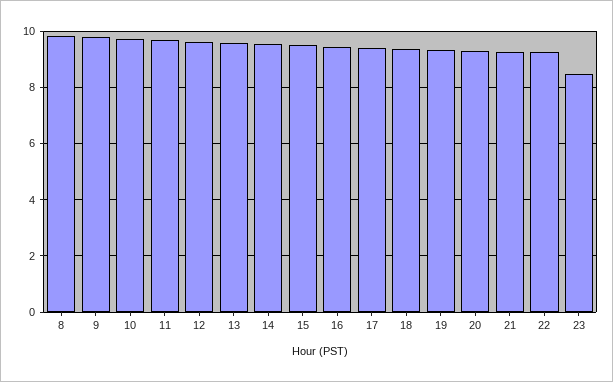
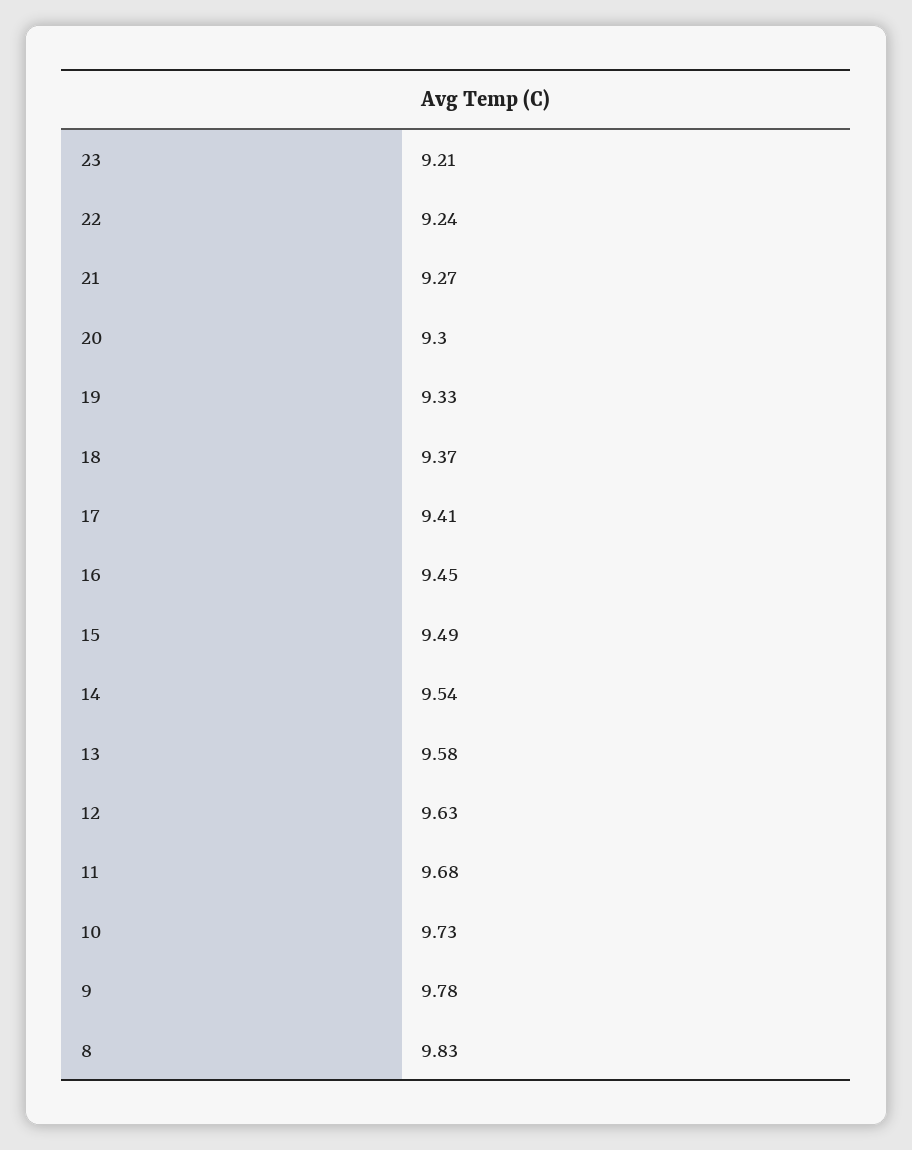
23: 8.5 -> 9.21

